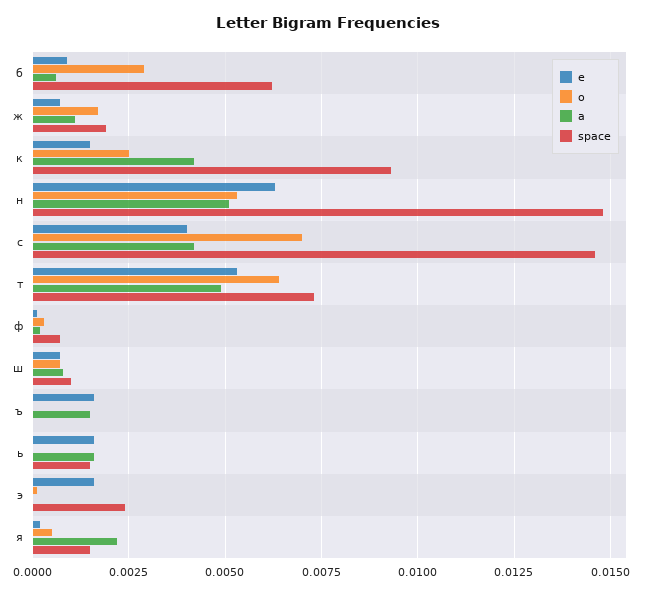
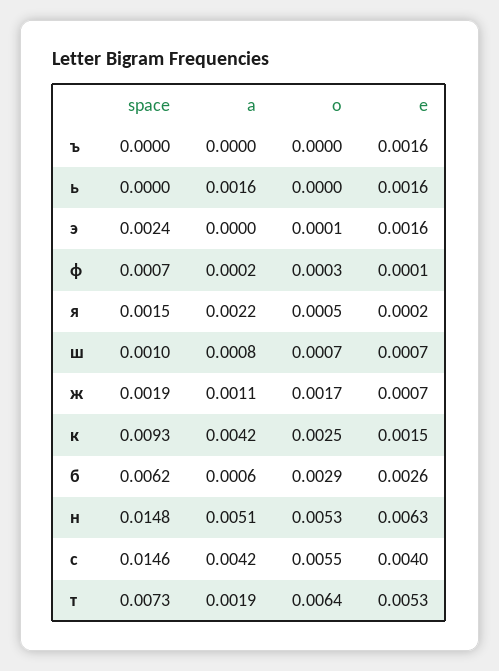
е, б: 0.001 -> 0.0026
о, с: 0.007 -> 0.0055
а, т: 0.005 -> 0.0019
а, ъ: 0.0015 -> 0
space, ь: 0.0015 -> 0

